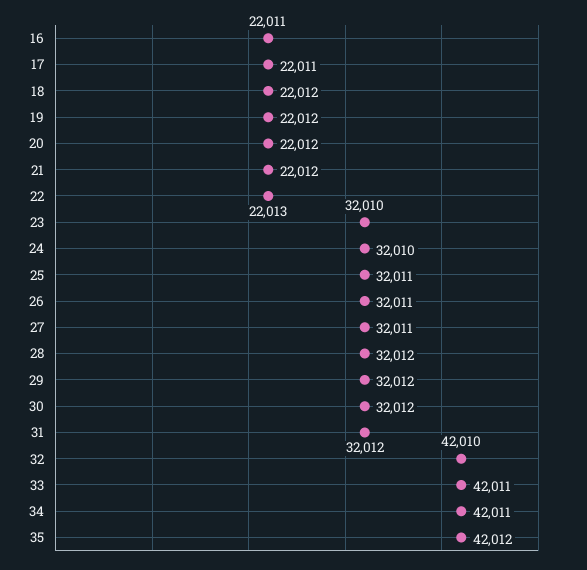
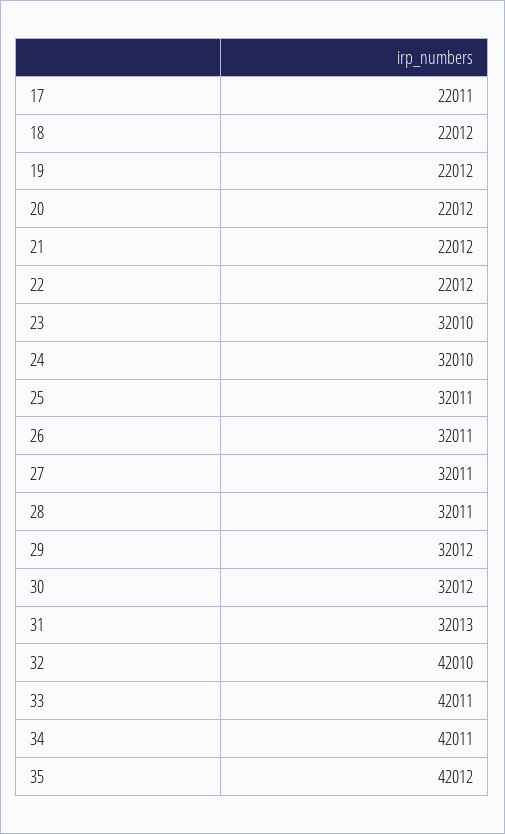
16: 22011 -> none
22: 22013 -> 22012
28: 32012 -> 32011
31: 32012 -> 32013

